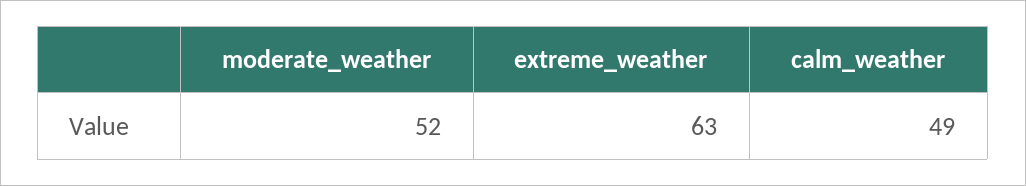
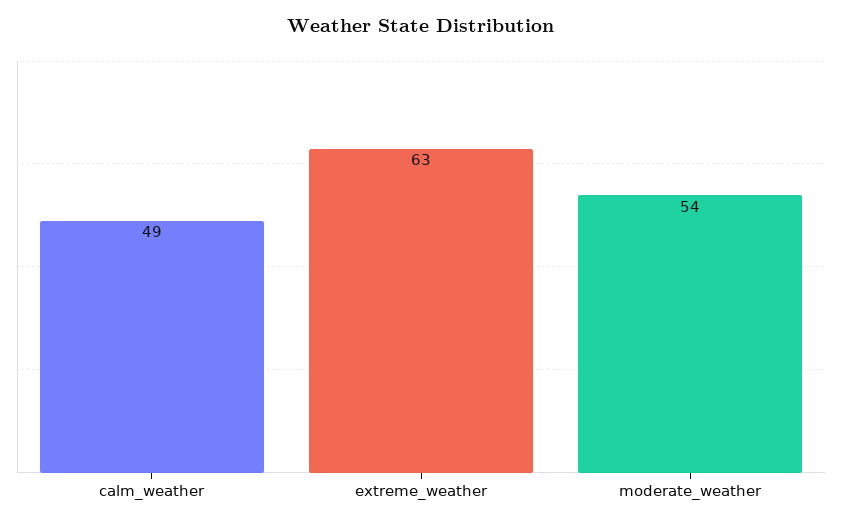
moderate_weather: 52 -> 54

